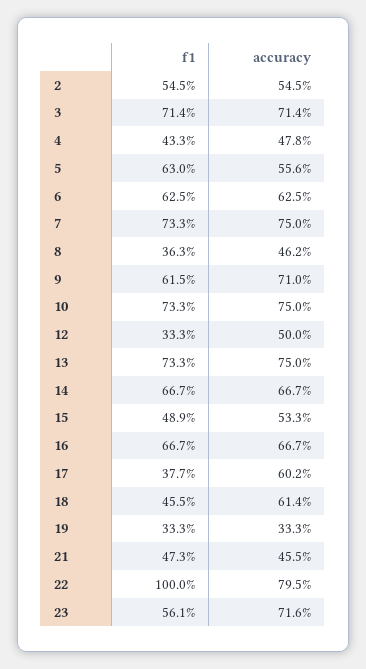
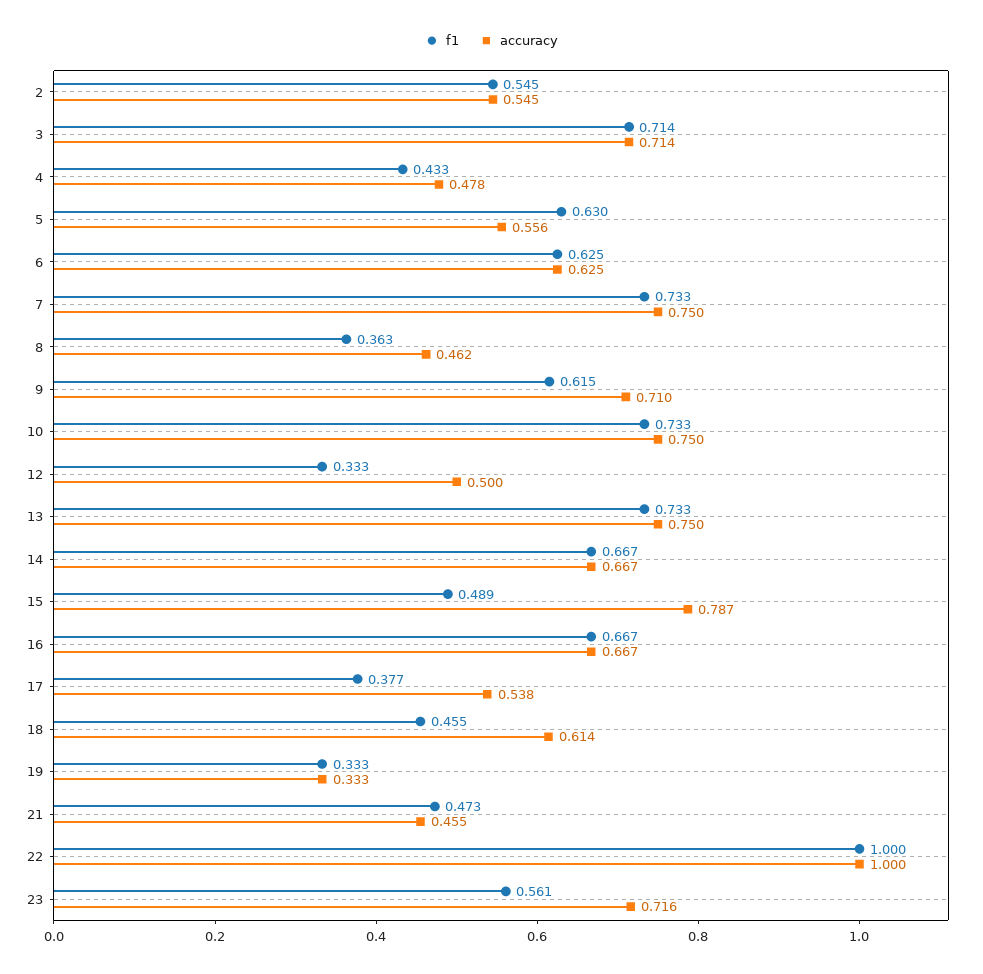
accuracy, 15: 0.533 -> 0.787
accuracy, 17: 0.602 -> 0.538
accuracy, 22: 0.795 -> 1

